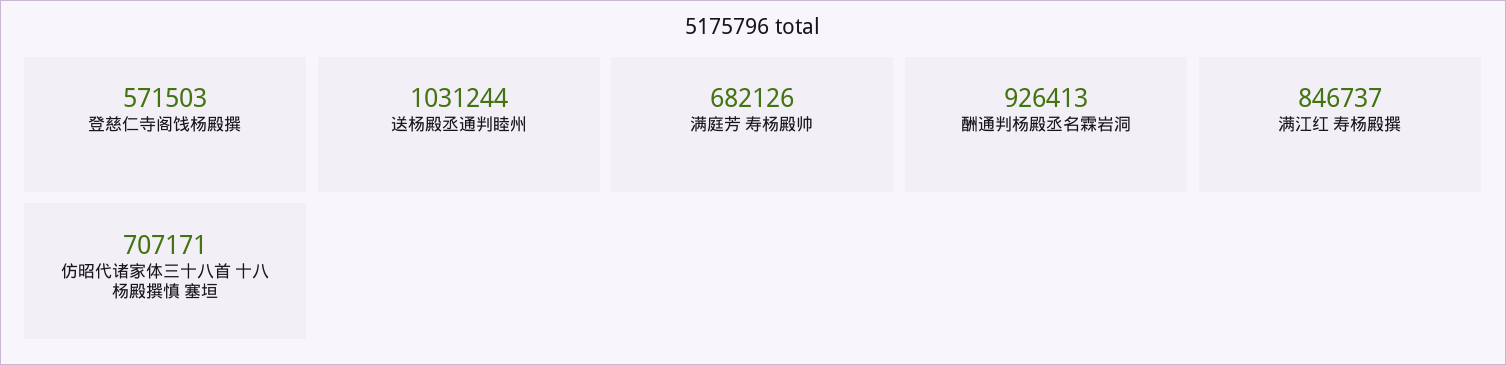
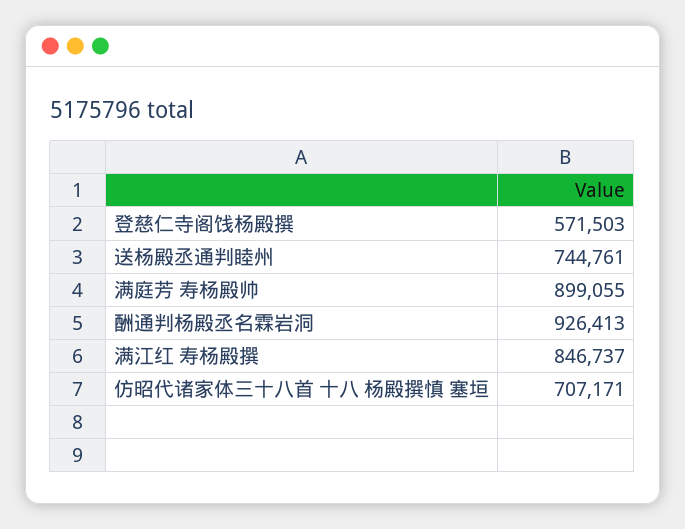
送杨殿丞通判睦州: 1031244 -> 744761
满庭芳 寿杨殿帅: 682126 -> 899055

